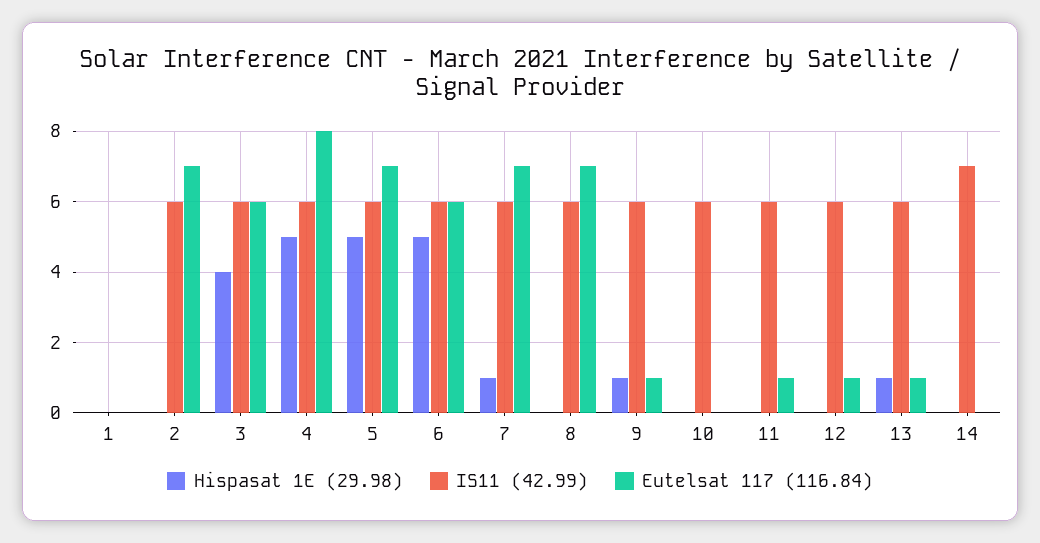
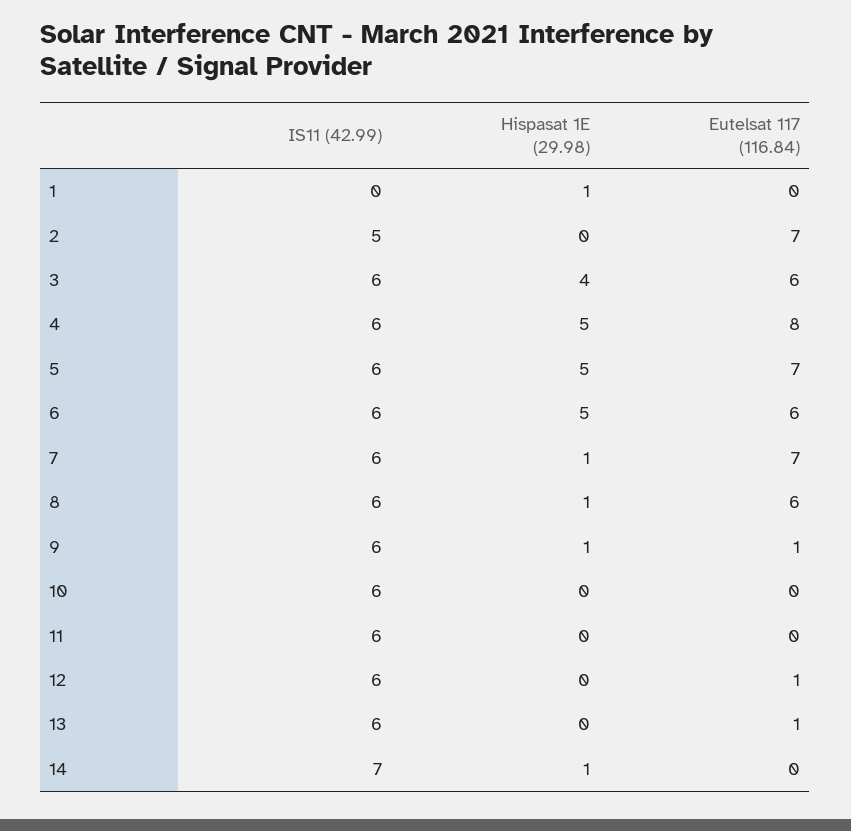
Hispasat 1E (29.98), 1: 0 -> 1
IS11 (42.99), 2: 6 -> 5
Hispasat 1E (29.98), 8: 0 -> 1
Eutelsat 117 (116.84), 8: 7 -> 6
Eutelsat 117 (116.84), 11: 1 -> 0
Hispasat 1E (29.98), 13: 1 -> 0
Hispasat 1E (29.98), 14: 0 -> 1

